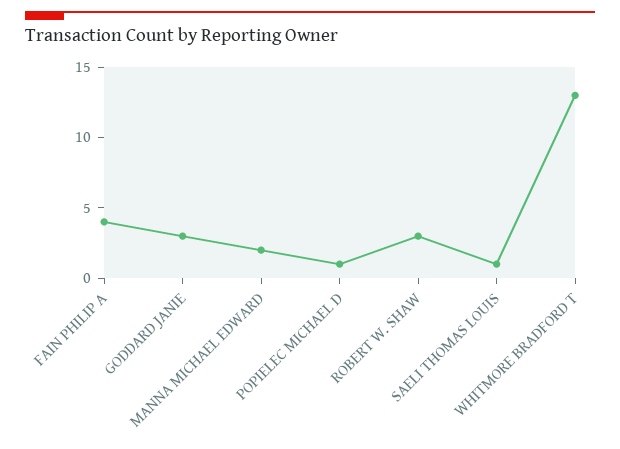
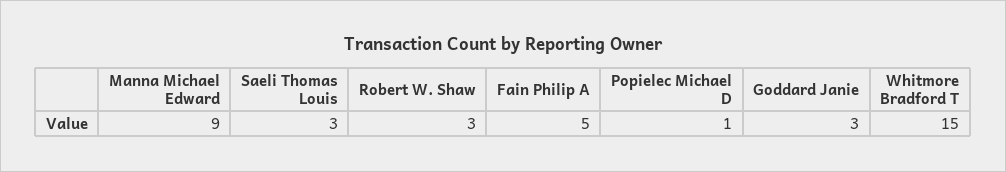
FAIN PHILIP A: 4 -> 5
MANNA MICHAEL EDWARD: 2 -> 9
SAELI THOMAS LOUIS: 1 -> 3
WHITMORE BRADFORD T: 13 -> 15

